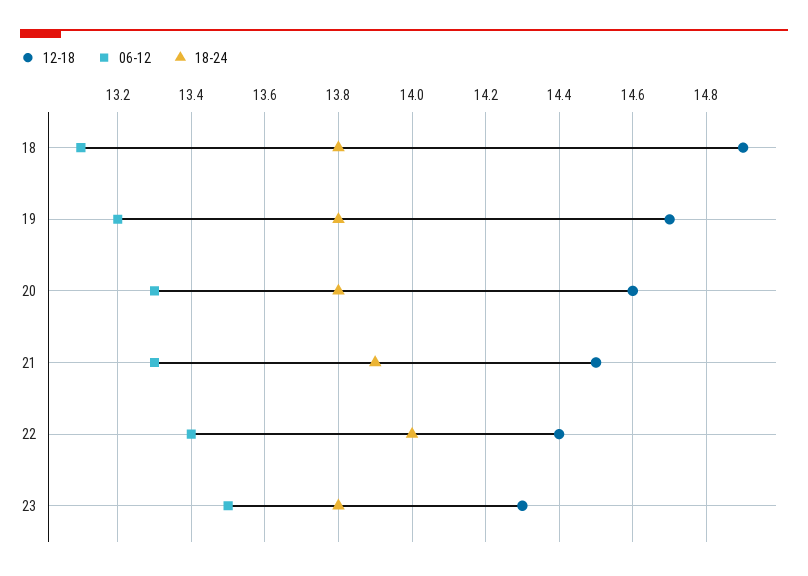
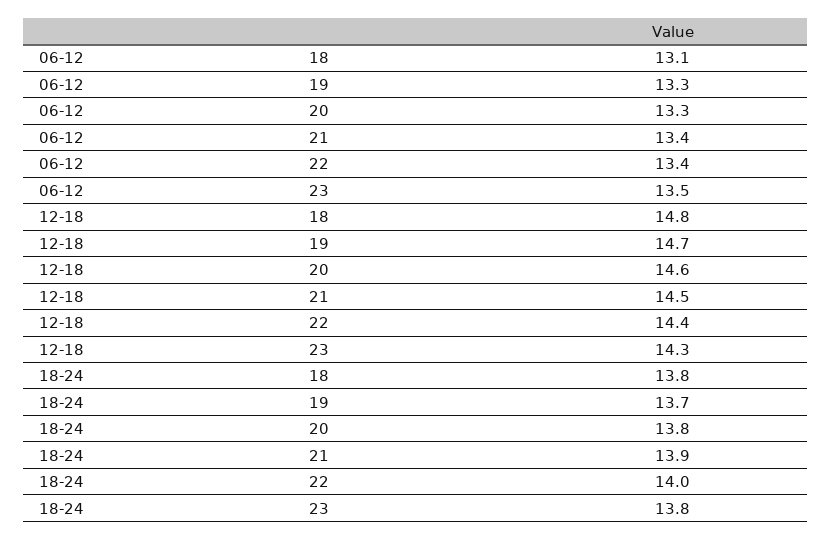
12-18, 18: 14.9 -> 14.8
06-12, 19: 13.2 -> 13.3
18-24, 19: 13.8 -> 13.7
06-12, 21: 13.3 -> 13.4

